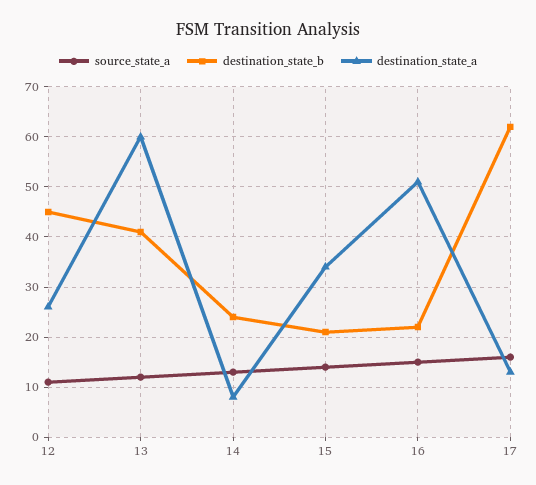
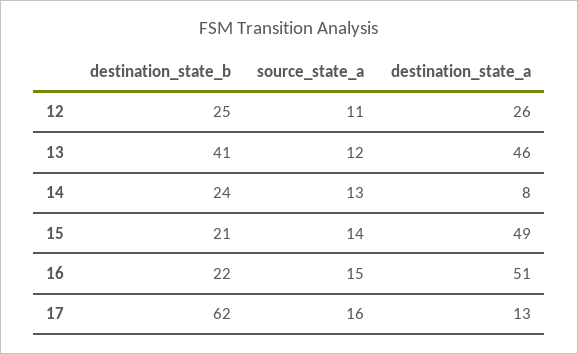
destination_state_b, 12: 45 -> 25
destination_state_a, 13: 60 -> 46
destination_state_a, 15: 35 -> 49

